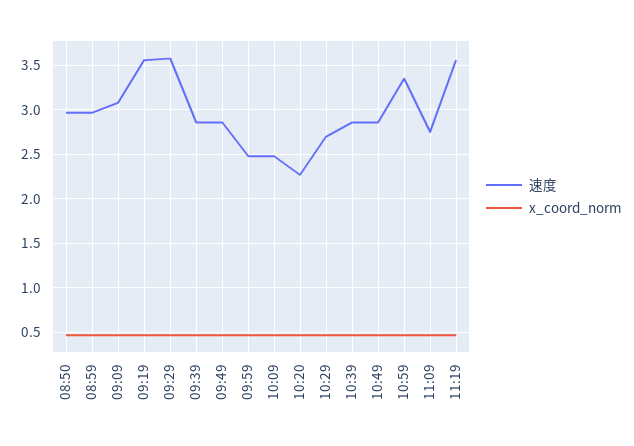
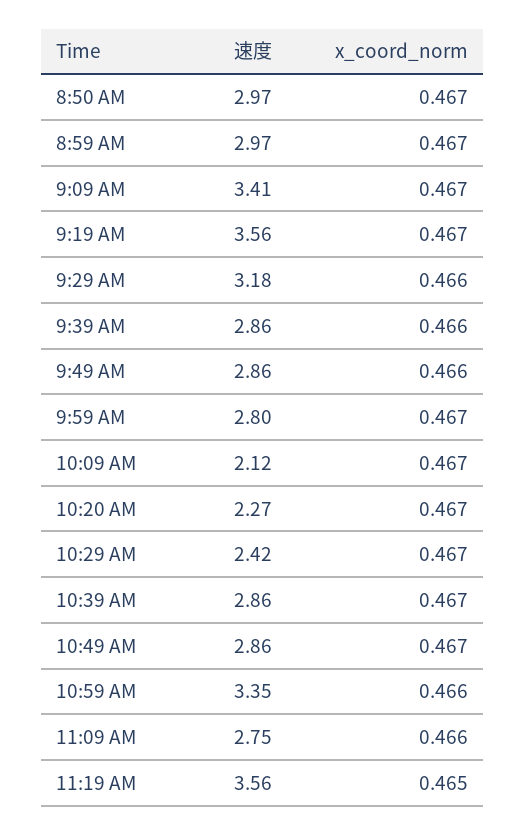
速度, 09:09: 3.1 -> 3.41
速度, 09:29: 3.6 -> 3.18
速度, 09:59: 2.5 -> 2.8
速度, 10:09: 2.5 -> 2.12
速度, 10:29: 2.7 -> 2.42

